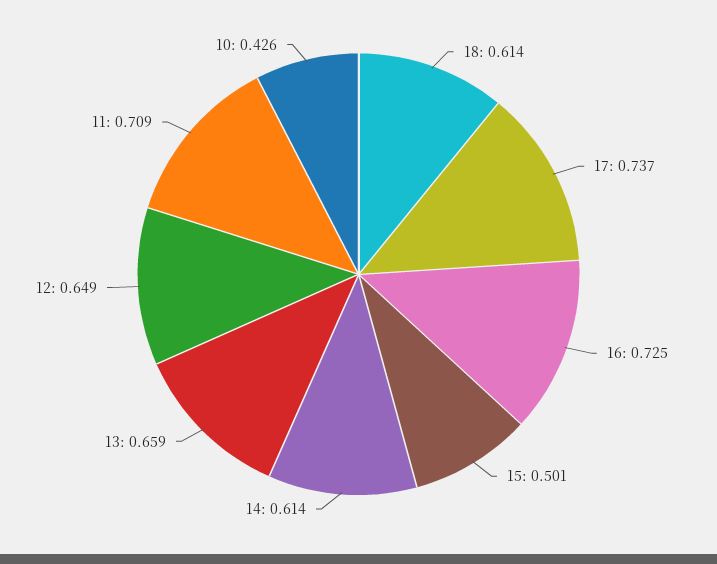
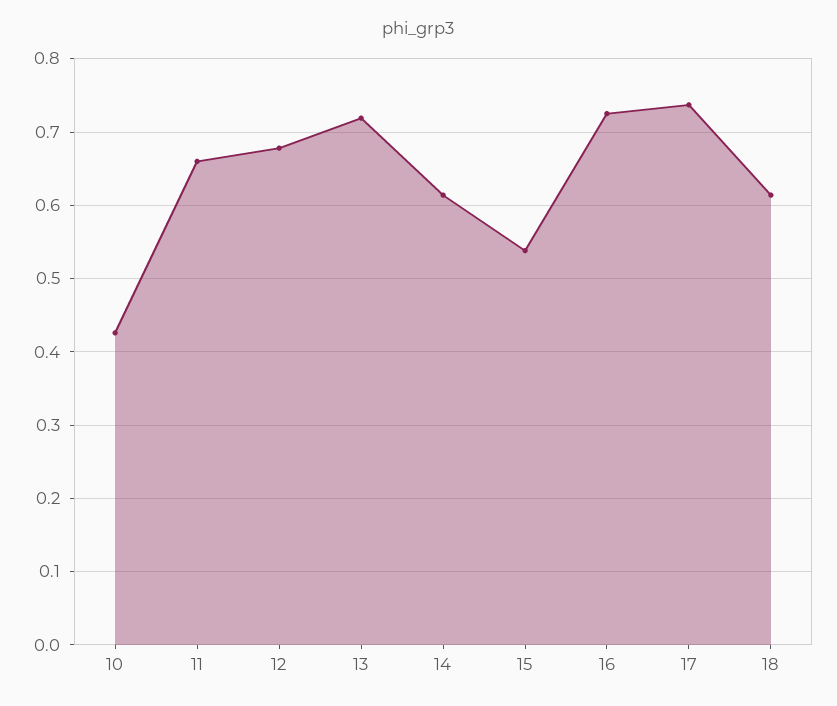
15: 0.501 -> 0.54
13: 0.659 -> 0.72
12: 0.649 -> 0.68
11: 0.709 -> 0.66

